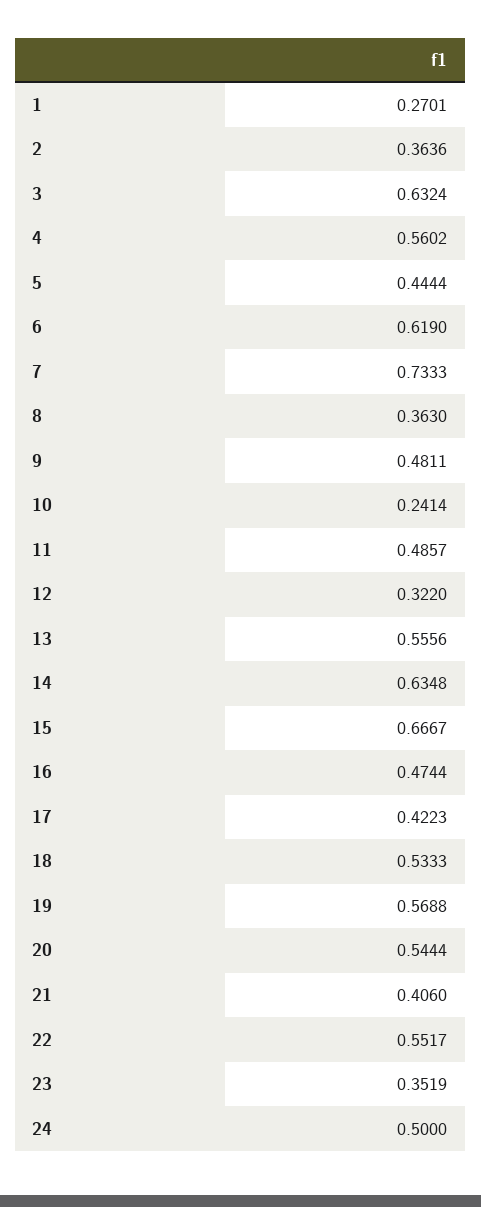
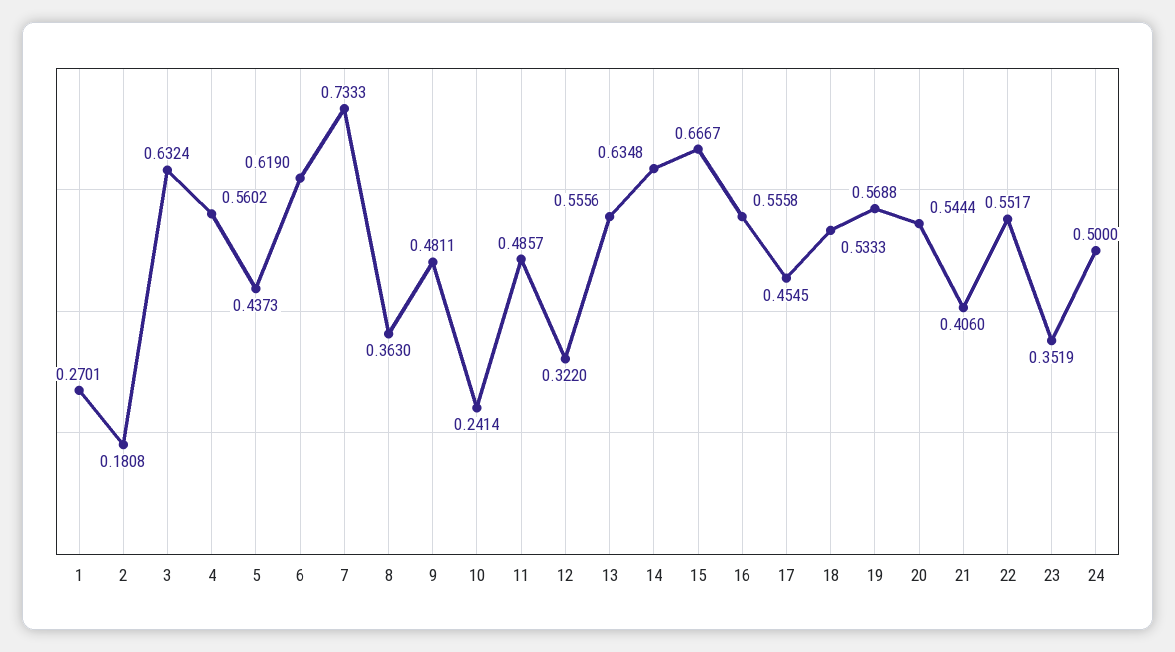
2: 0.3636 -> 0.1808
5: 0.4444 -> 0.4373
16: 0.4744 -> 0.5558
17: 0.4223 -> 0.4545

